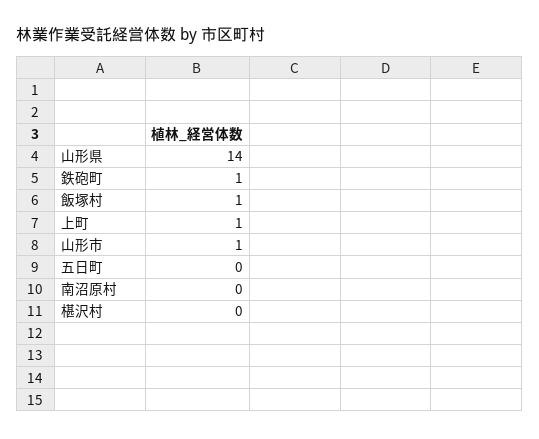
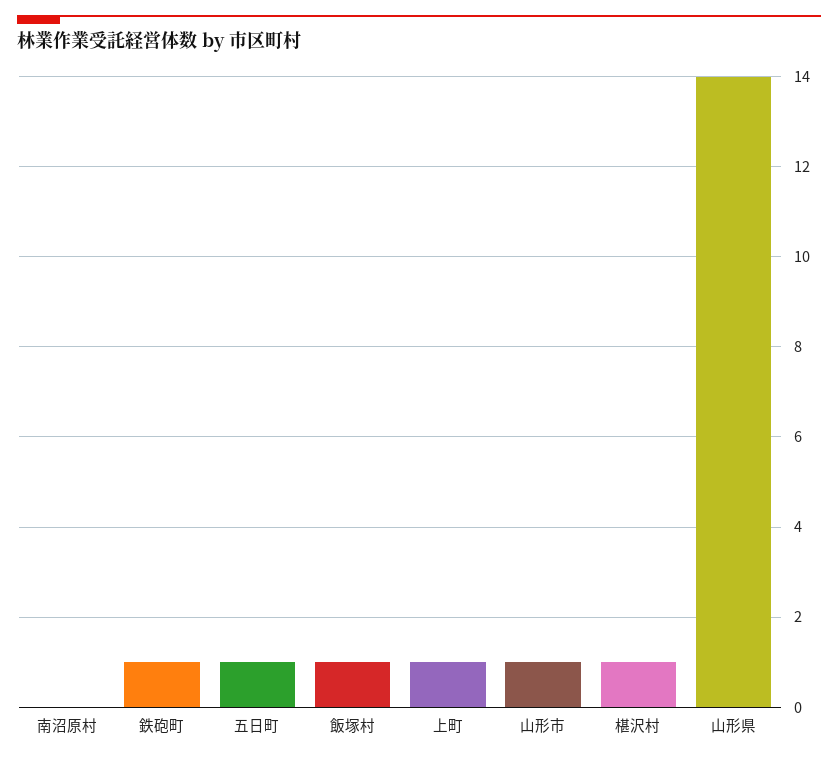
五日町: 0 -> 1
椹沢村: 0 -> 1

